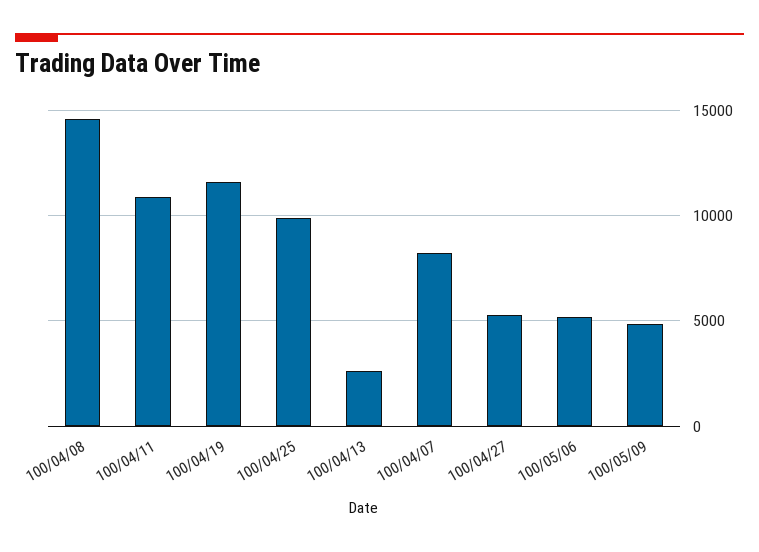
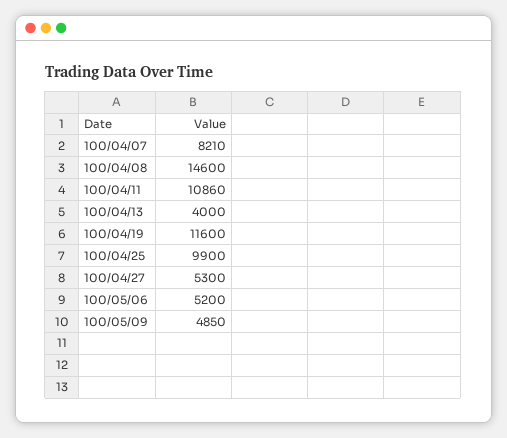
100/04/13: 2500 -> 4000

